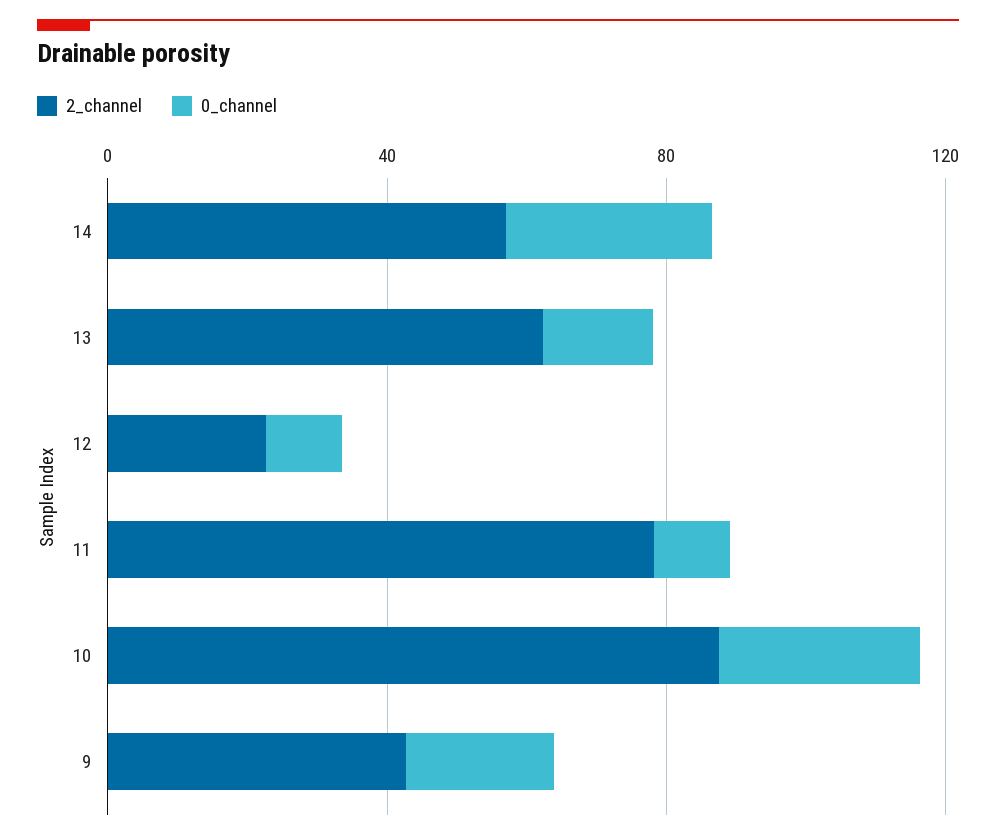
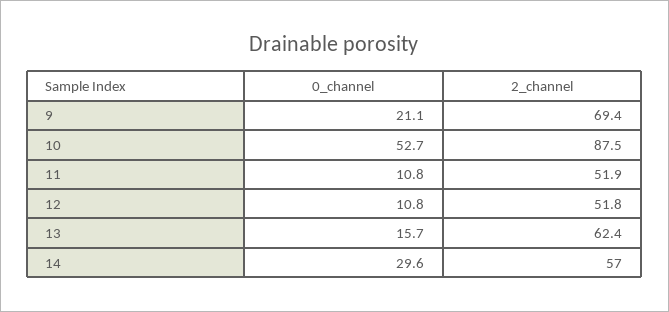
2_channel, 12: 20 -> 51.8
2_channel, 11: 80 -> 51.9
0_channel, 10: 30 -> 52.7
2_channel, 9: 40 -> 69.4

